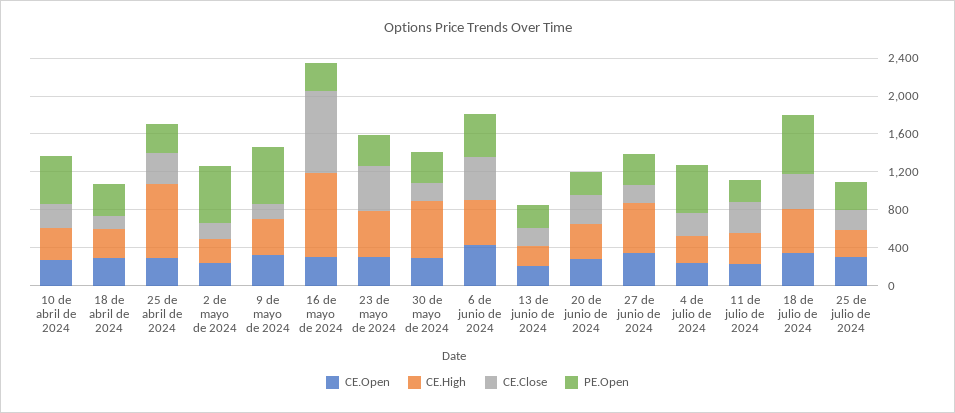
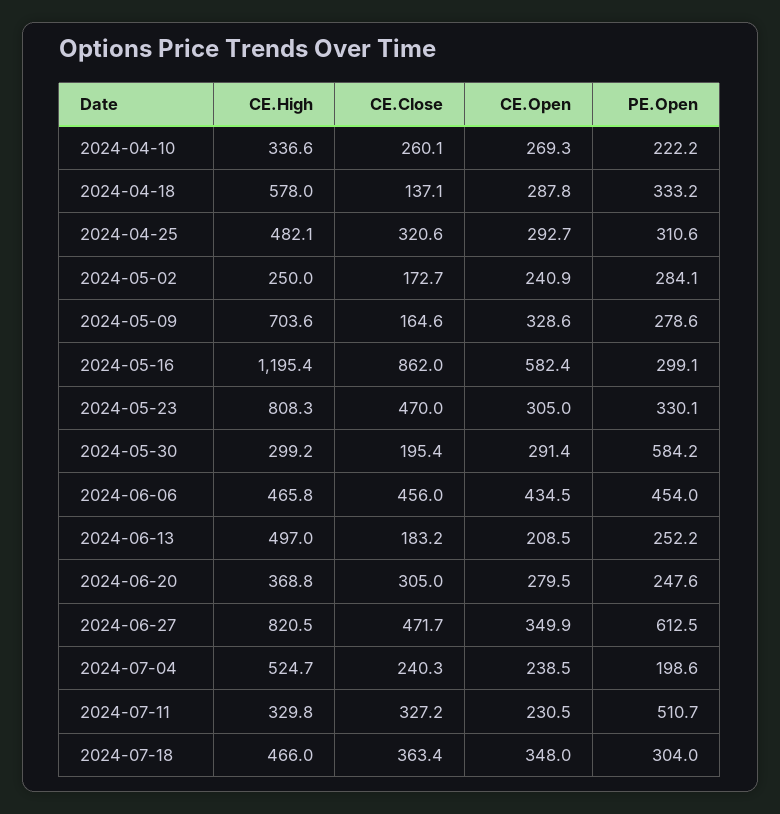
PE.Open, 10 de abril de 2024: 500 -> 222.2
CE.High, 18 de abril de 2024: 300 -> 578
CE.High, 25 de abril de 2024: 800 -> 482.1
PE.Open, 2 de mayo de 2024: 600 -> 284.1
CE.High, 9 de mayo de 2024: 400 -> 703.6
PE.Open, 9 de mayo de 2024: 600 -> 278.6
CE.Open, 16 de mayo de 2024: 300 -> 582.4
CE.High, 16 de mayo de 2024: 900 -> 1195.4
CE.High, 23 de mayo de 2024: 500 -> 808.3
CE.High, 30 de mayo de 2024: 600 -> 299.2
PE.Open, 30 de mayo de 2024: 300 -> 584.2
CE.High, 13 de junio de 2024: 200 -> 497
CE.High, 27 de junio de 2024: 500 -> 820.5
CE.Close, 27 de junio de 2024: 200 -> 471.7
PE.Open, 27 de junio de 2024: 300 -> 612.5
CE.High, 4 de julio de 2024: 300 -> 524.7
PE.Open, 4 de julio de 2024: 500 -> 198.6
PE.Open, 11 de julio de 2024: 200 -> 510.7
PE.Open, 18 de julio de 2024: 600 -> 304
CE.Open, 25 de julio de 2024: 300 -> none
CE.High, 25 de julio de 2024: 300 -> none
CE.Close, 25 de julio de 2024: 200 -> none
PE.Open, 25 de julio de 2024: 300 -> none

